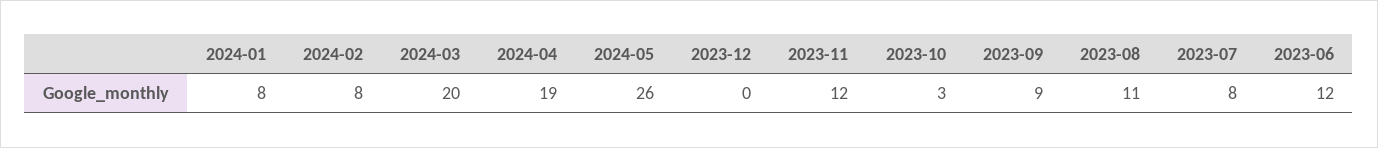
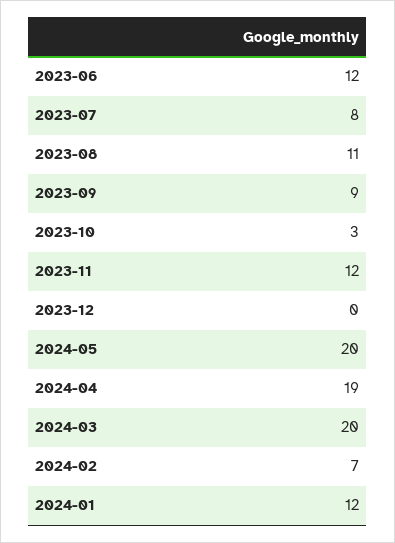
2024-01: 8 -> 12
2024-02: 8 -> 7
2024-05: 26 -> 20

